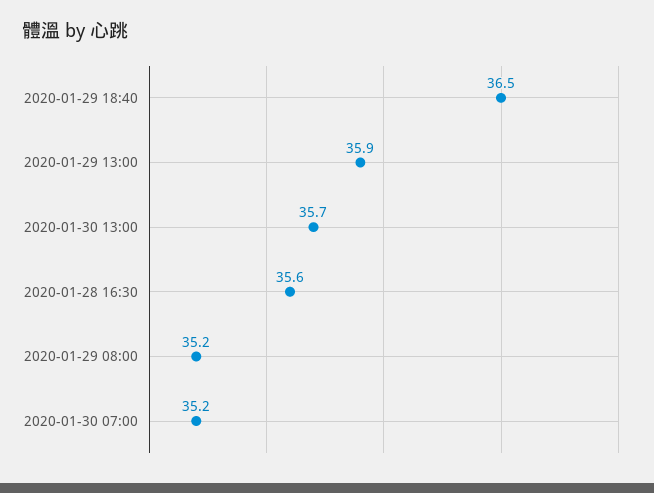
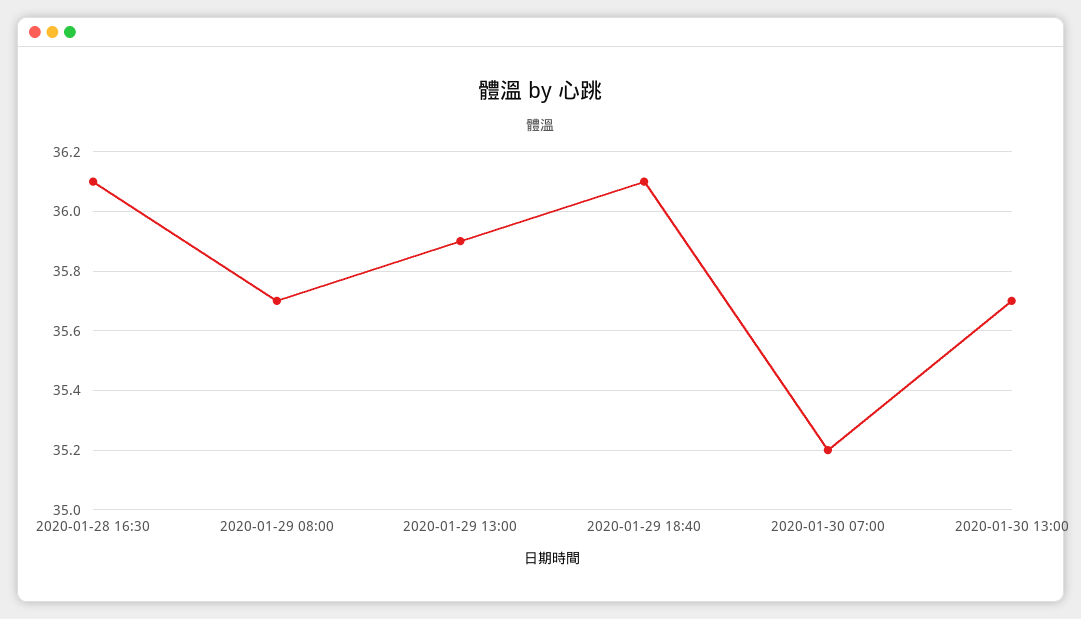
2020-01-29 18:40: 36.5 -> 36.1
2020-01-28 16:30: 35.6 -> 36.1
2020-01-29 08:00: 35.2 -> 35.7

